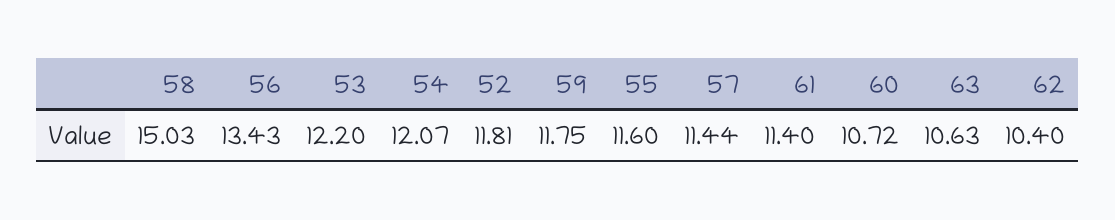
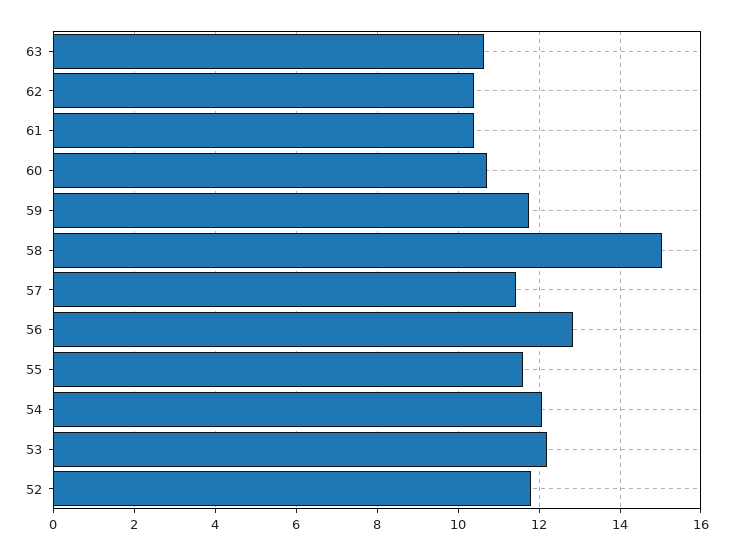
56: 13.43 -> 12.8
61: 11.4 -> 10.4

